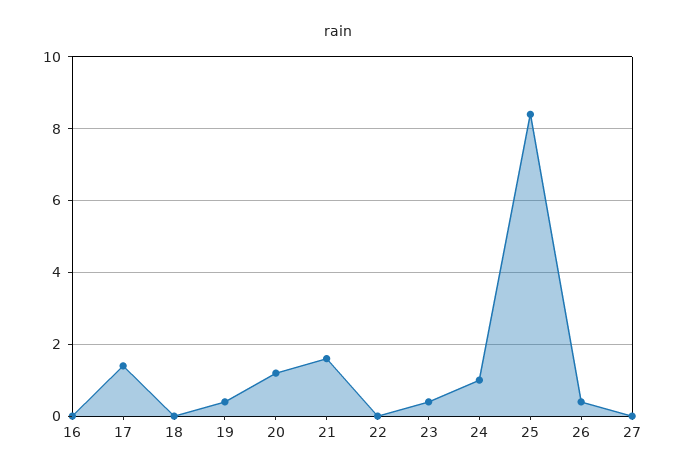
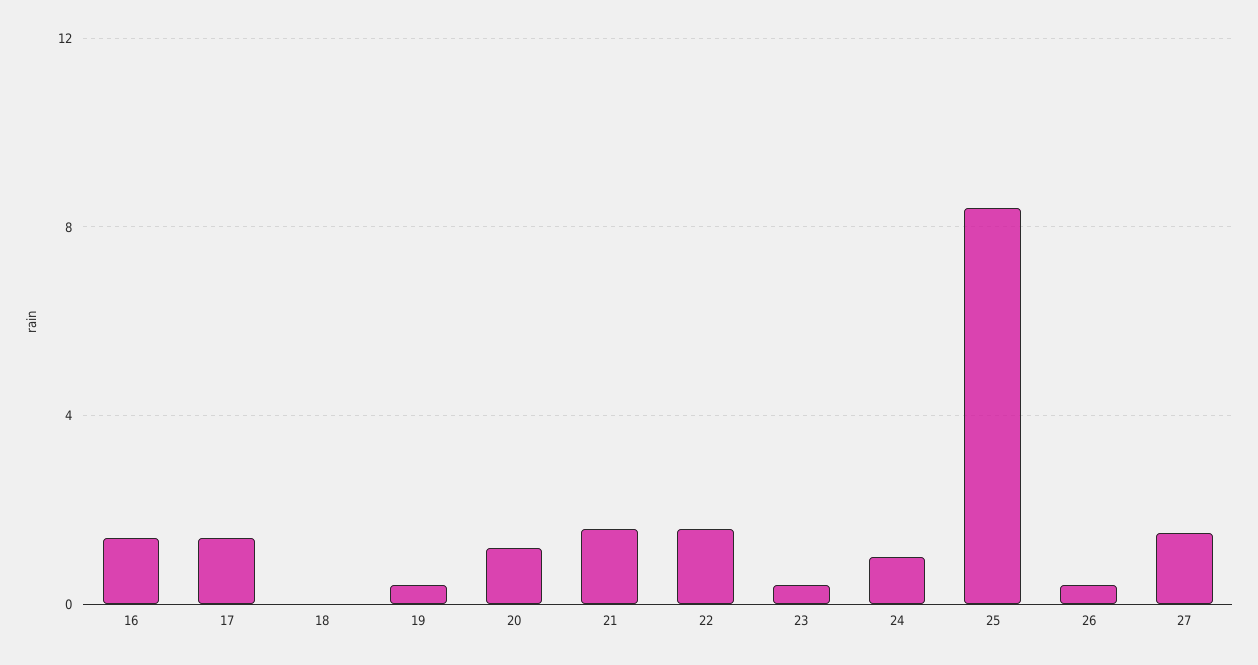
16: 0 -> 1.5
22: 0 -> 1.5
27: 0 -> 1.5

